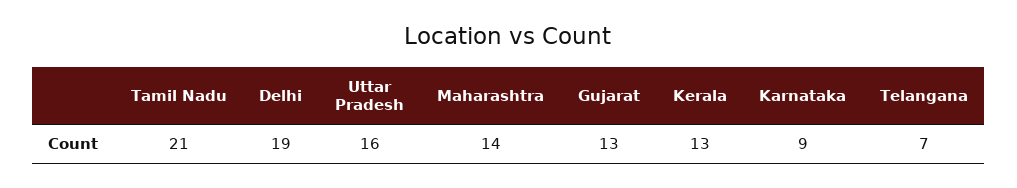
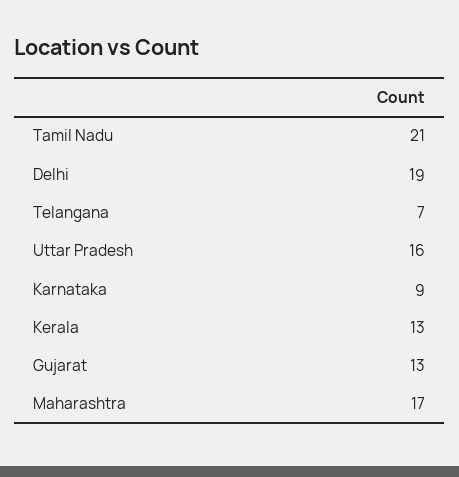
Maharashtra: 14 -> 17

